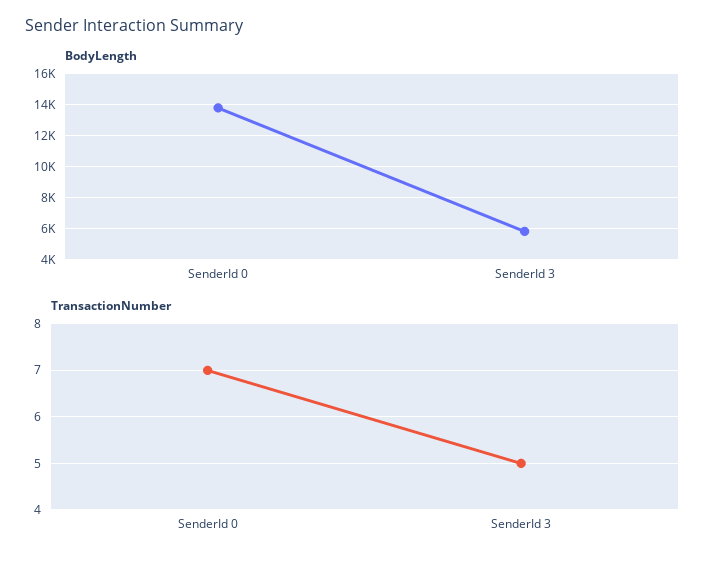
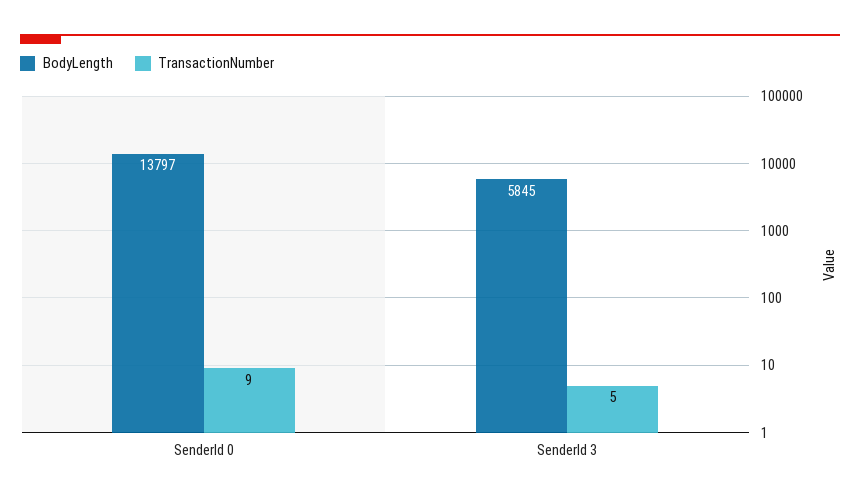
TransactionNumber, SenderId 0: 7 -> 9

